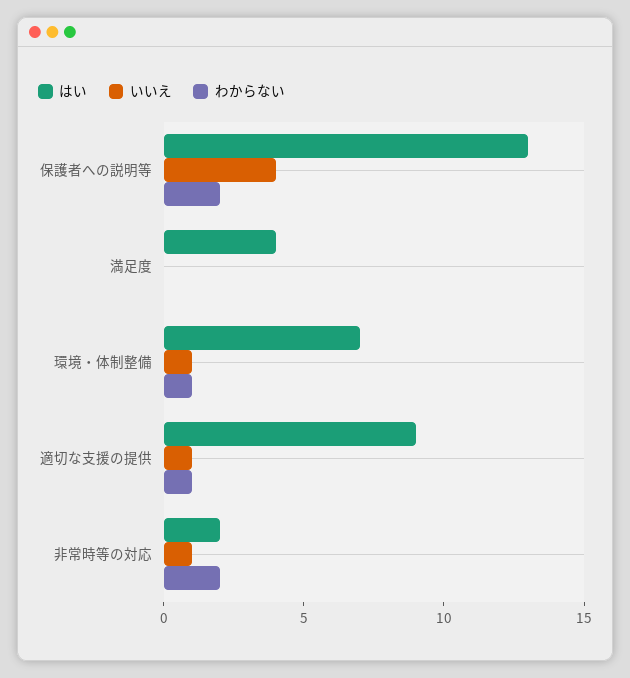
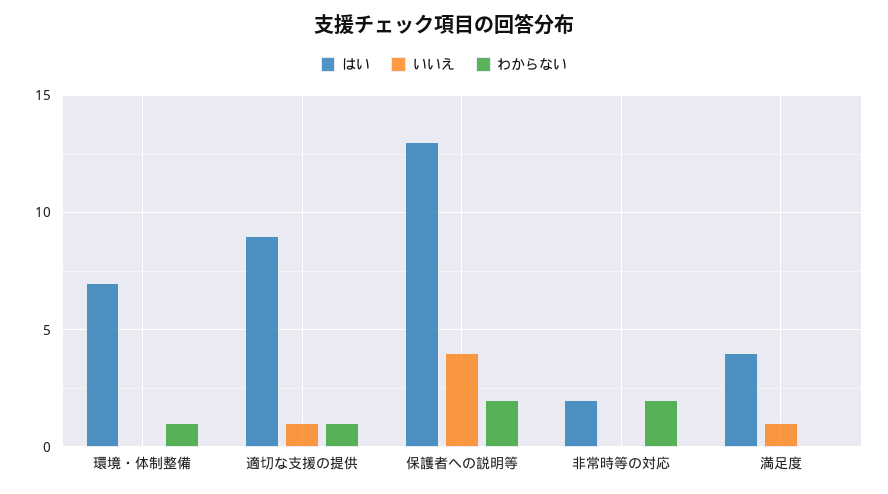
いいえ, 満足度: 0 -> 1
いいえ, 環境・体制整備: 1 -> 0
いいえ, 非常時等の対応: 1 -> 0

